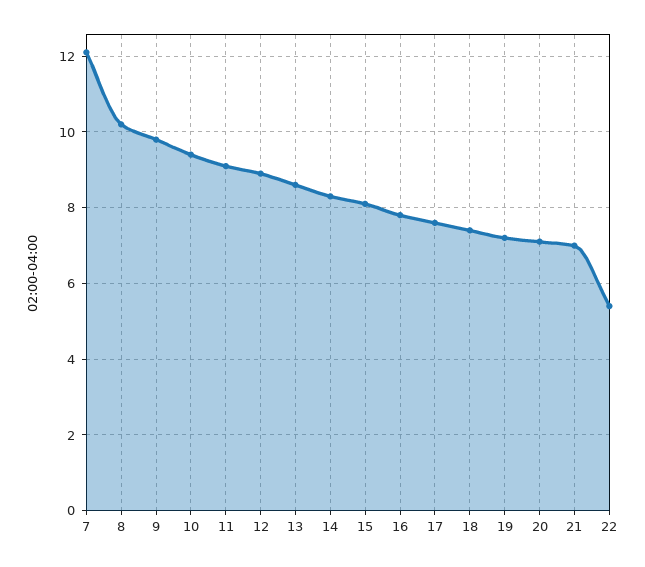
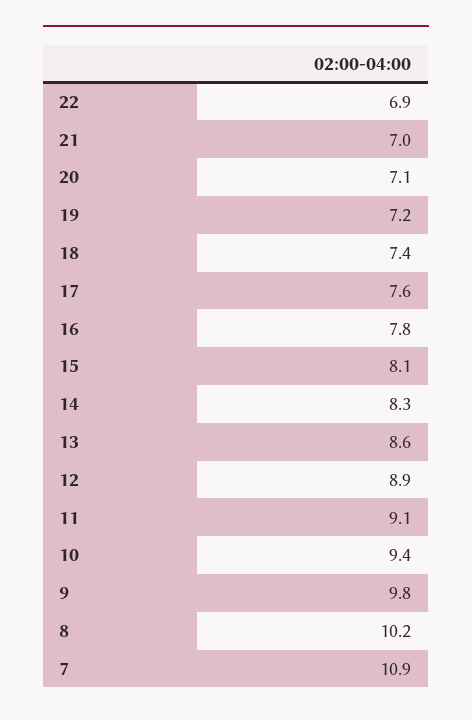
7: 12 -> 10.9
22: 5.5 -> 6.9

